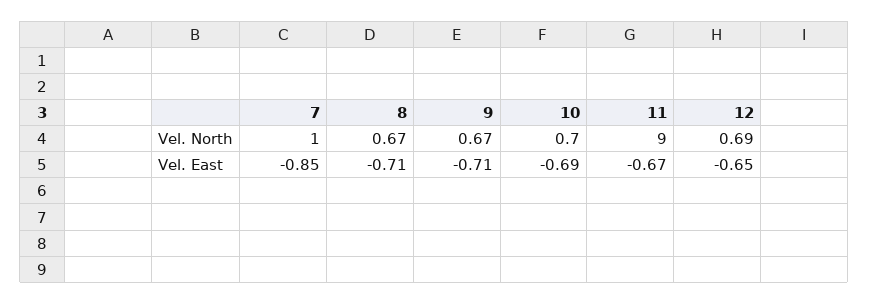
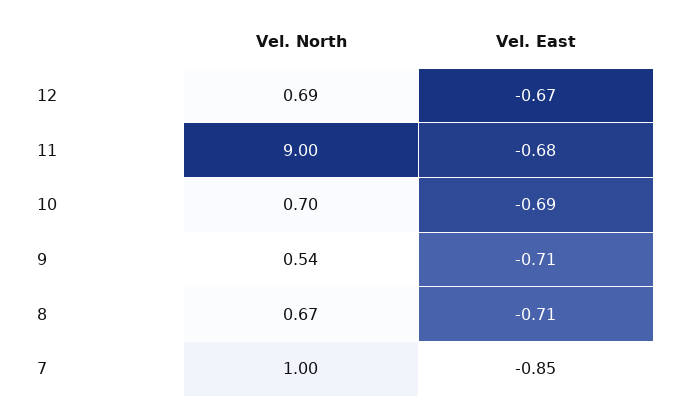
9, Vel. North: 0.67 -> 0.54
11, Vel. East: -0.67 -> -0.68
12, Vel. East: -0.65 -> -0.67

